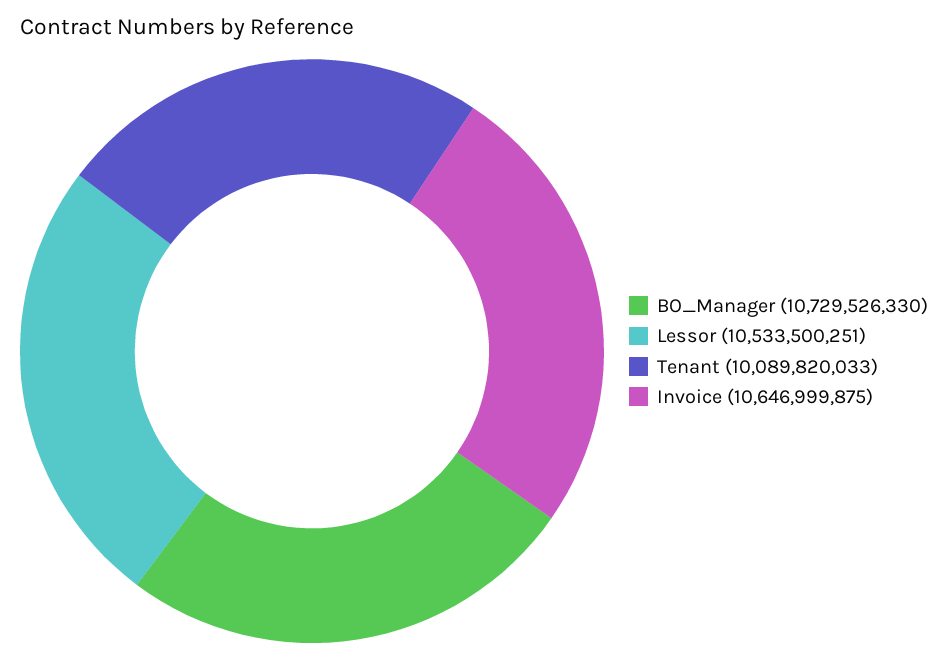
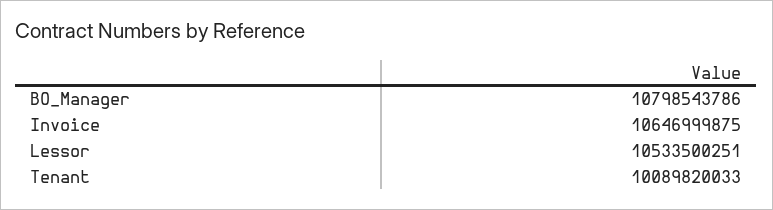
BO_Manager: 10729526330 -> 10798543786

